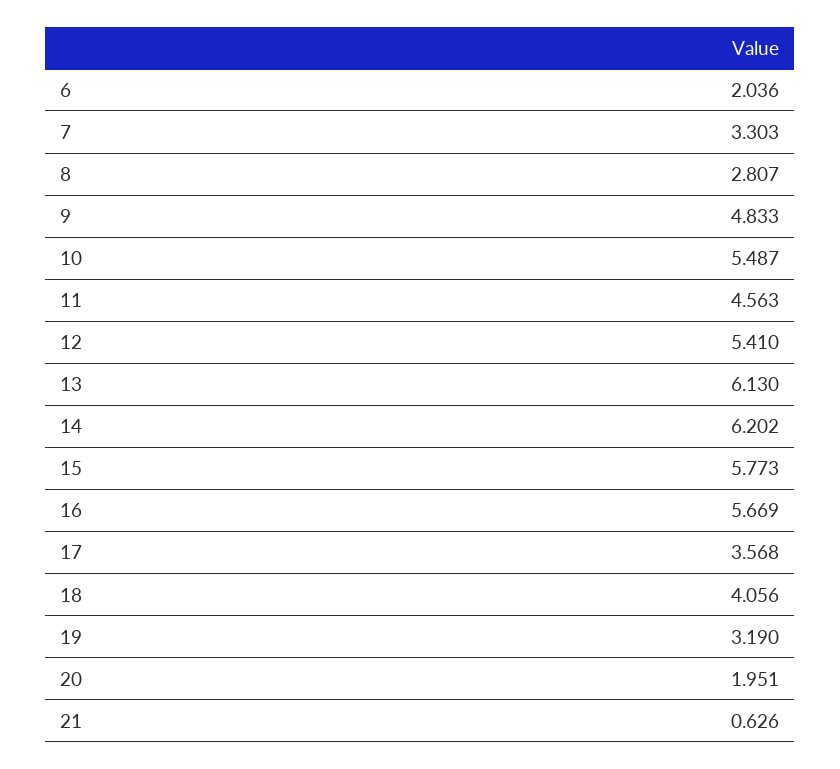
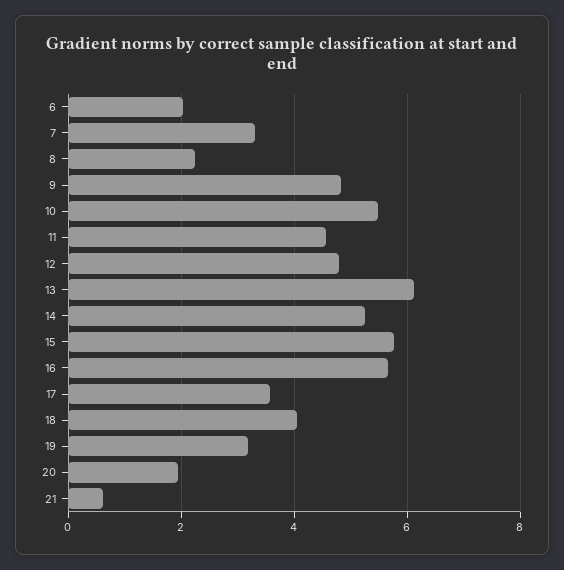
8: 2.807 -> 2.2
12: 5.41 -> 4.8
14: 6.202 -> 5.2

